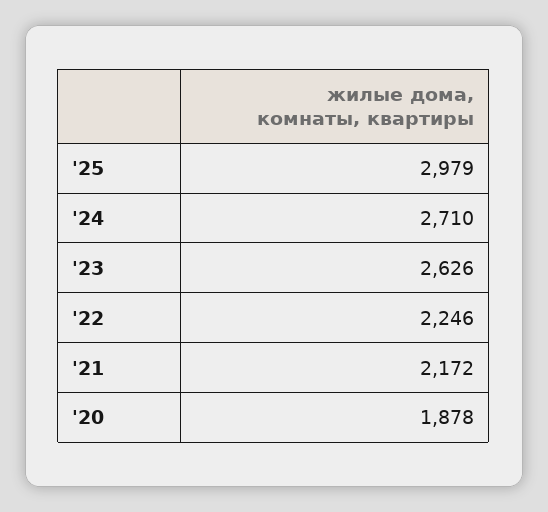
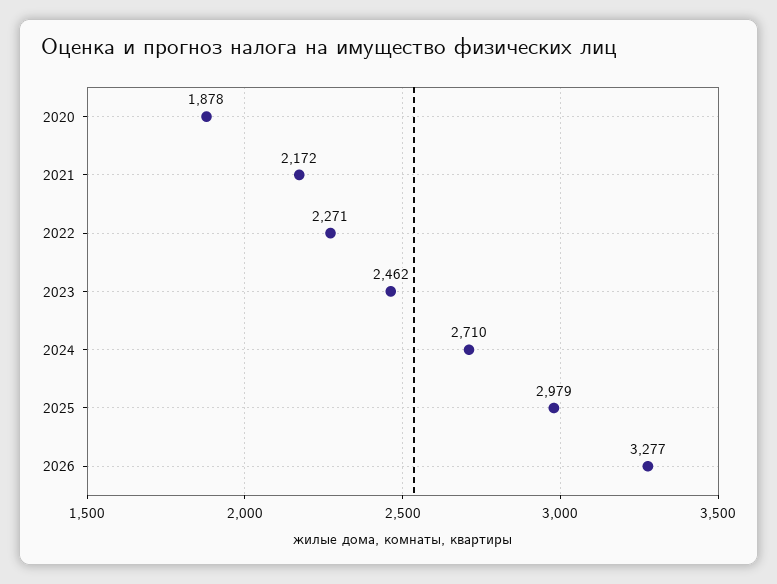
'23: 2626 -> 2462
'22: 2246 -> 2271
2026: none -> 3277

